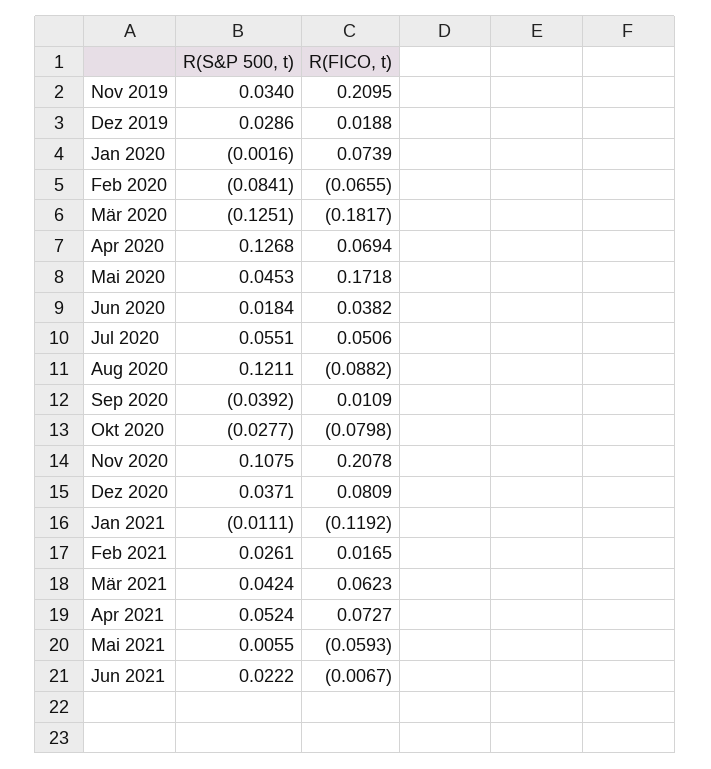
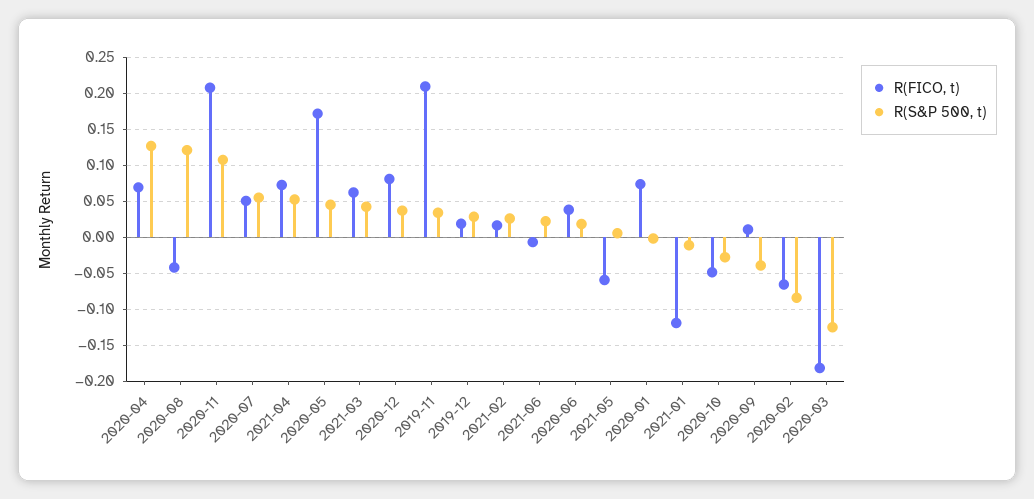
R(FICO, t), Aug 2020: -0.0882 -> -0.04
R(FICO, t), Okt 2020: -0.0798 -> -0.05

